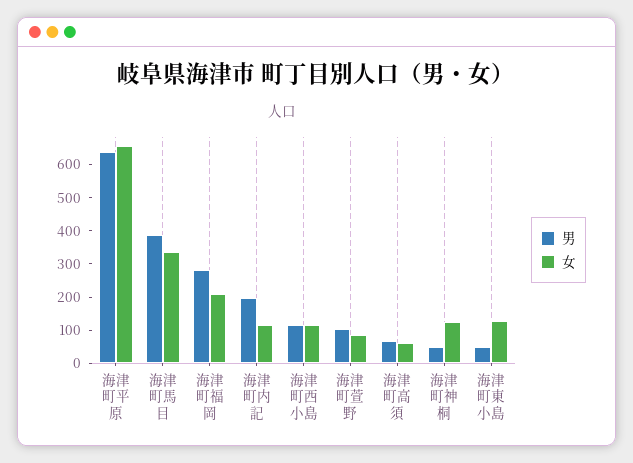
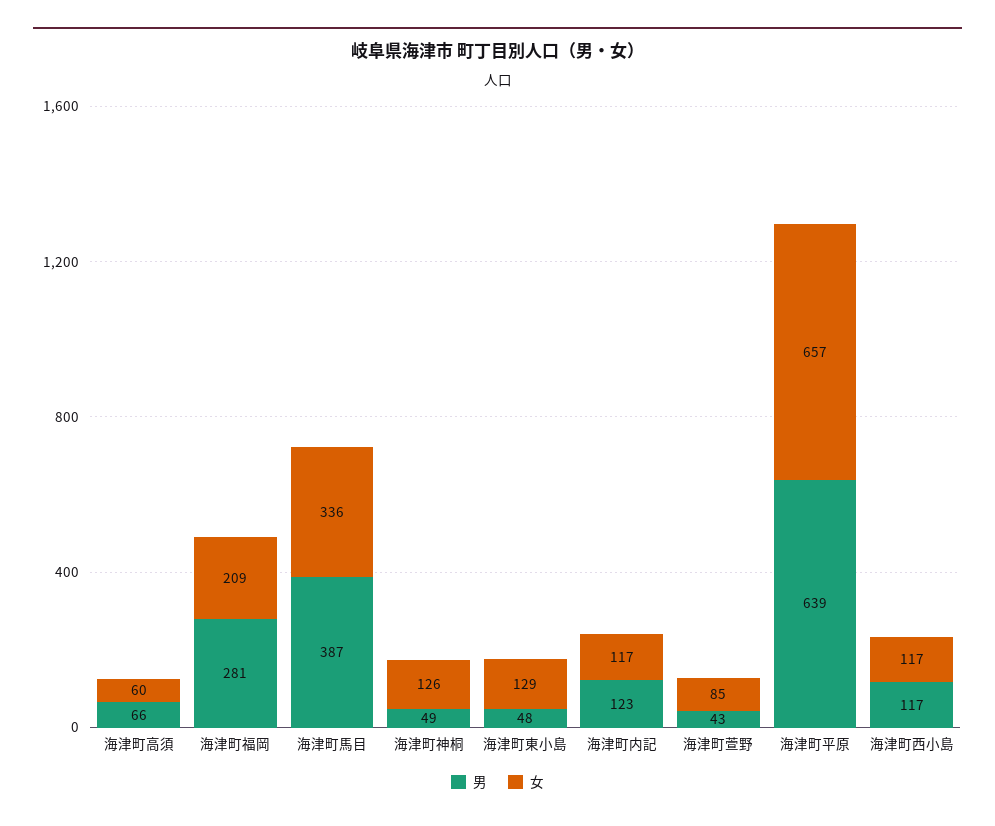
男, 海津町内記: 200 -> 123
男, 海津町萱野: 100 -> 43

